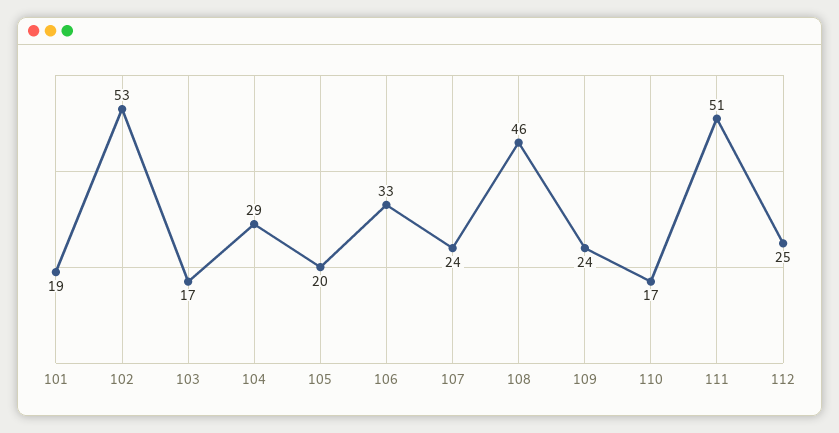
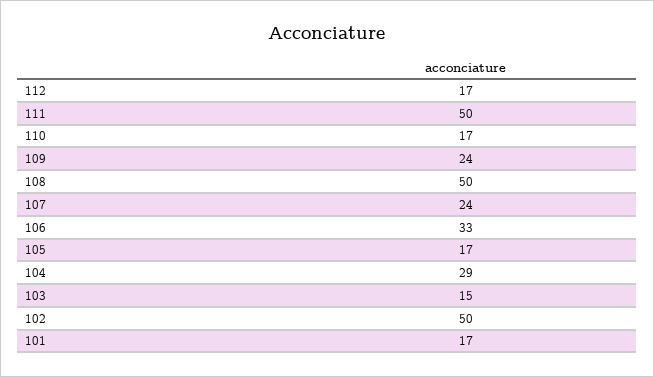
101: 19 -> 17
102: 53 -> 50
103: 17 -> 15
105: 20 -> 17
108: 46 -> 50
111: 51 -> 50
112: 25 -> 17

